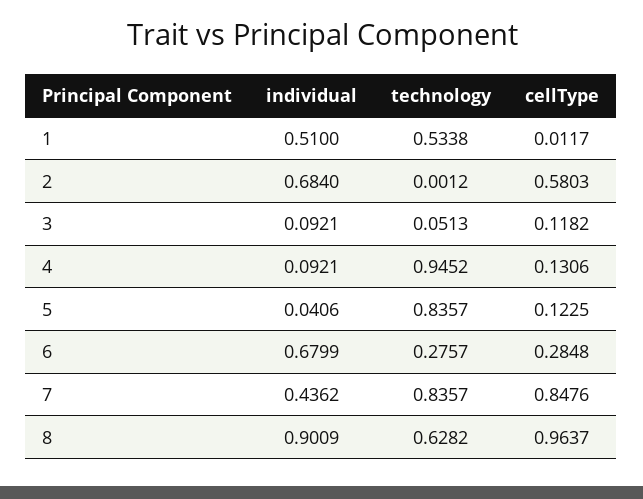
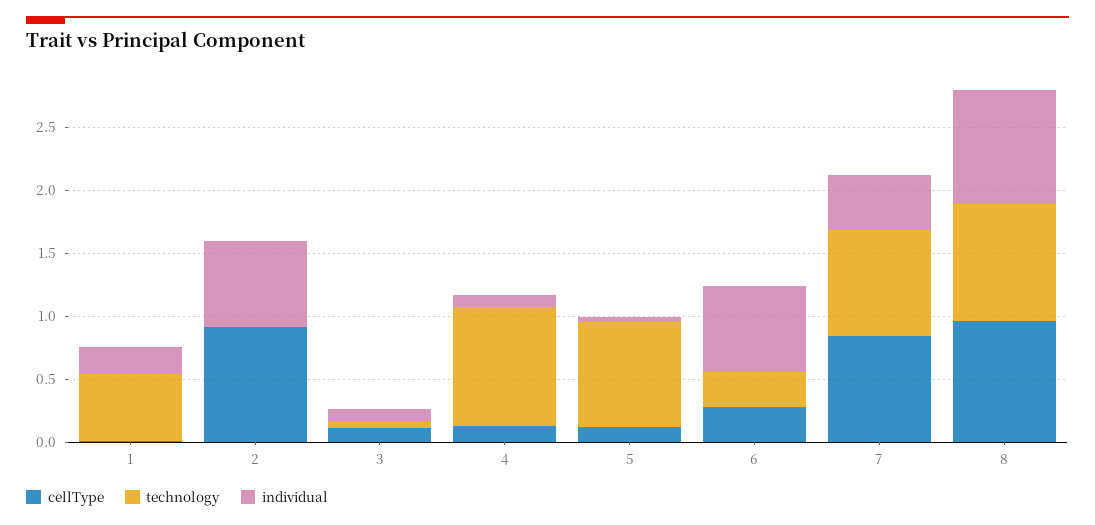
individual, 1: 0.51 -> 0.2
cellType, 2: 0.5803 -> 0.9
technology, 8: 0.6282 -> 0.9

